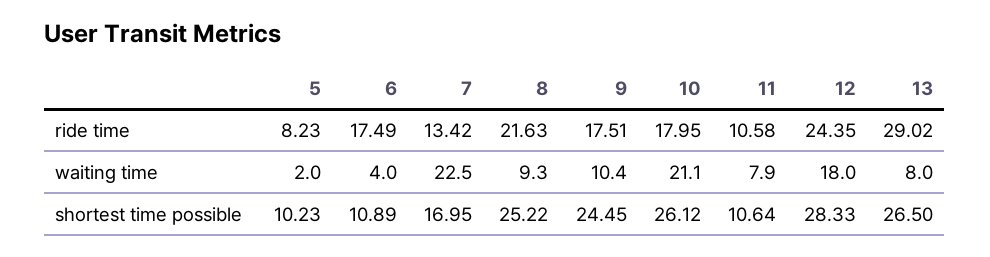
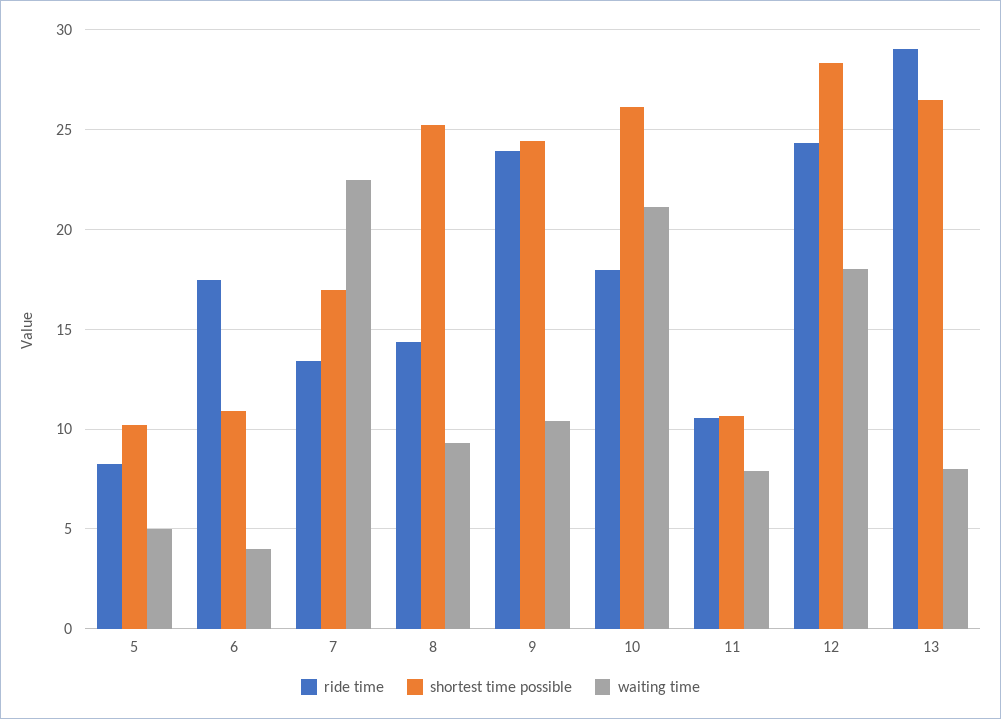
ride time, 8: 21.63 -> 14.5
ride time, 9: 17.51 -> 24
waiting time, 5: 2 -> 5

